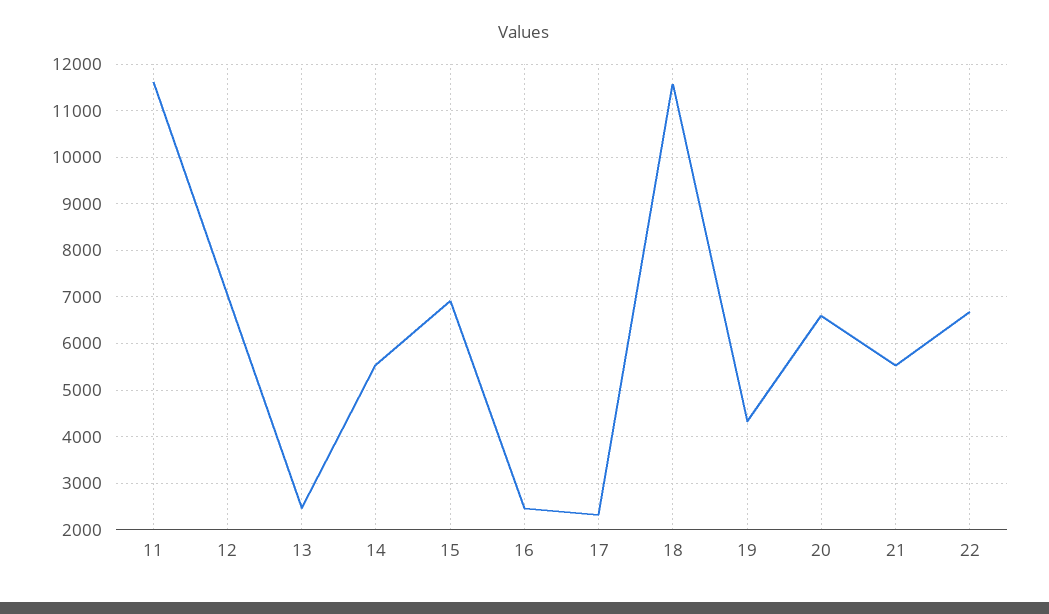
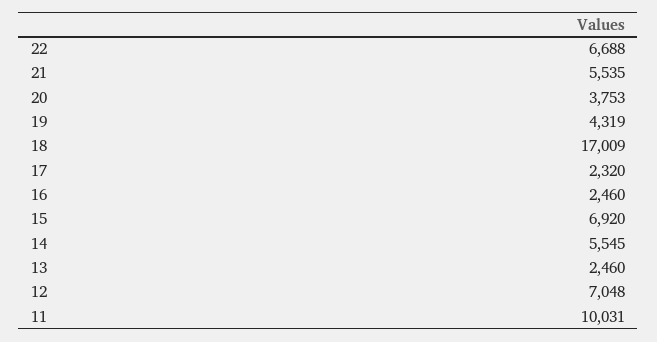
11: 11600 -> 10031
18: 11600 -> 17009
20: 6600 -> 3753

